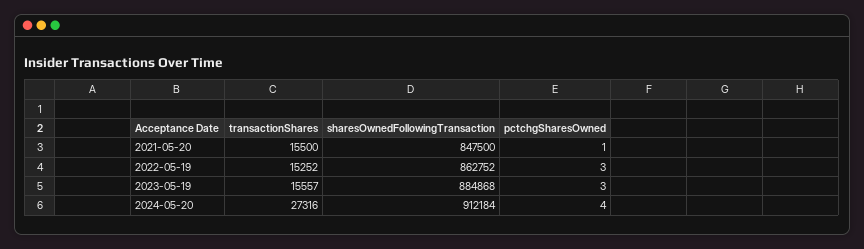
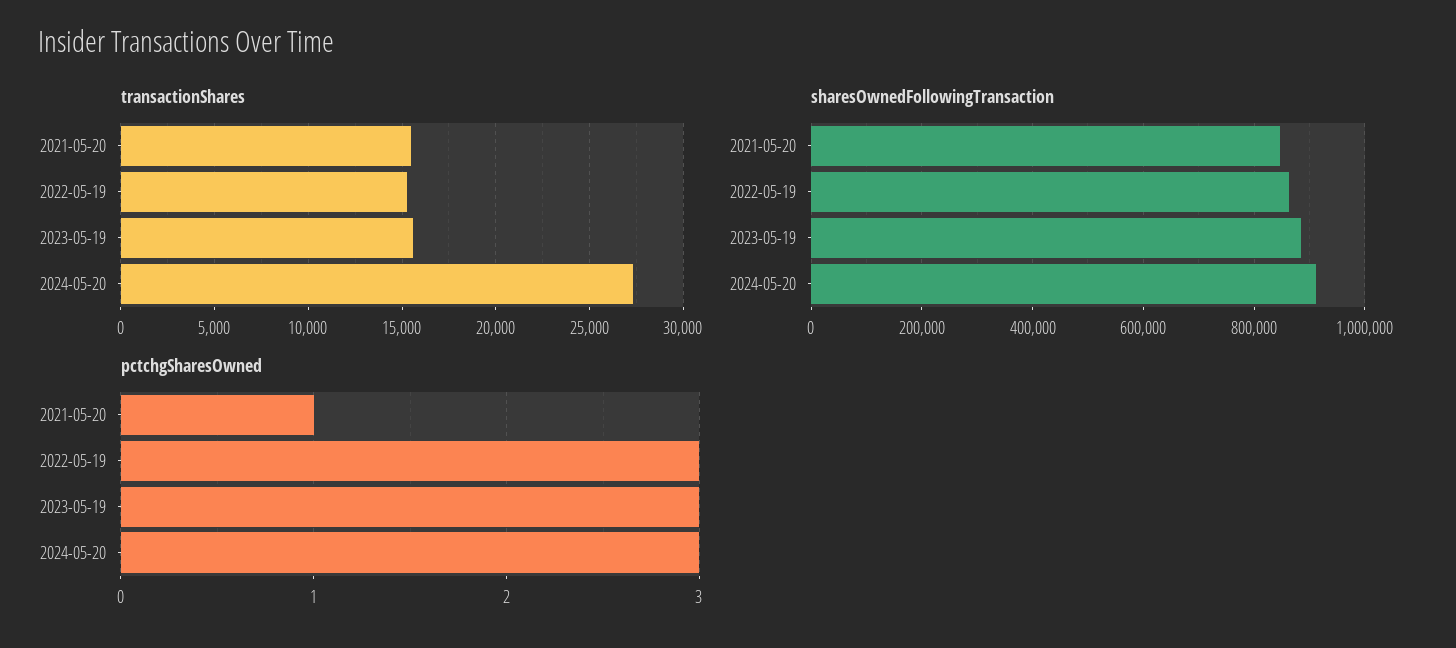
pctchgSharesOwned, 2024-05-20: 4 -> 3

